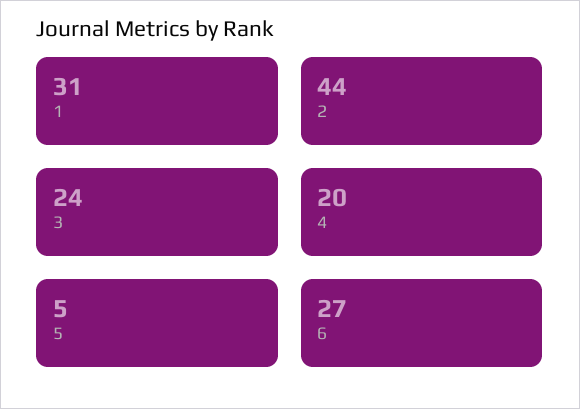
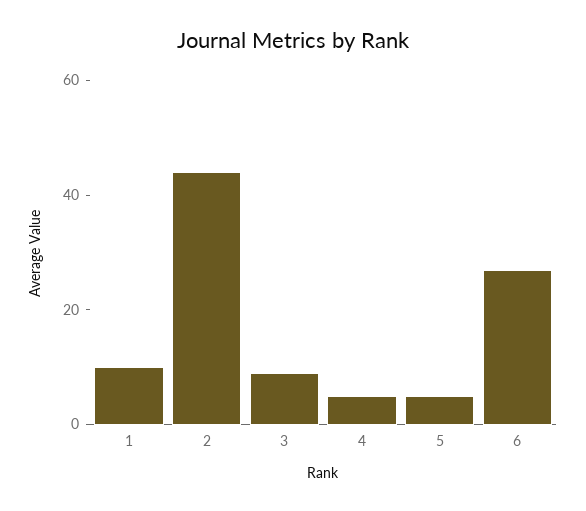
1: 31 -> 10
3: 24 -> 10
4: 20 -> 5

